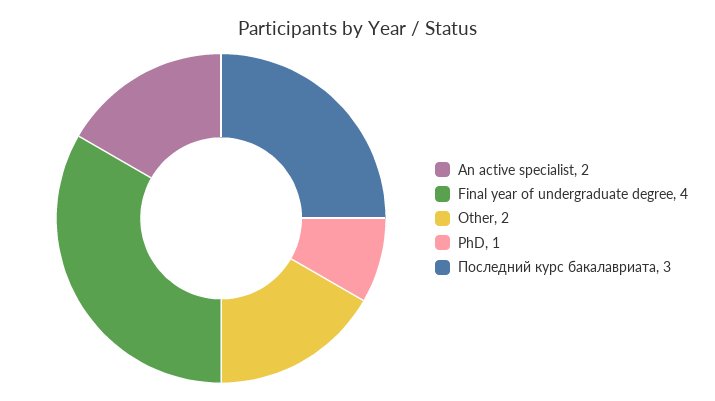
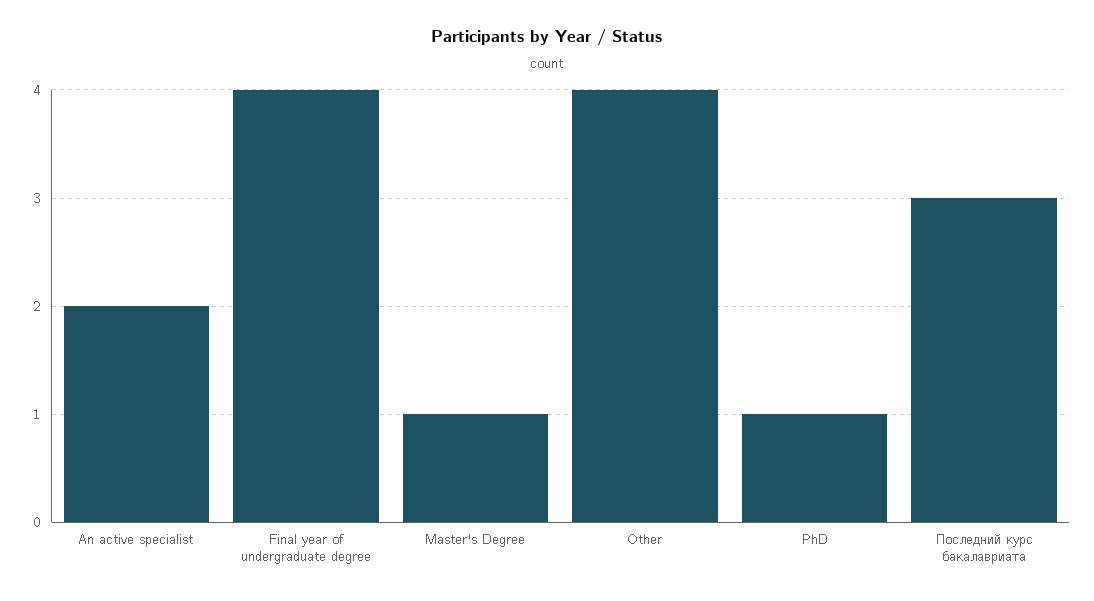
Other: 2 -> 4
Master's Degree: none -> 1

